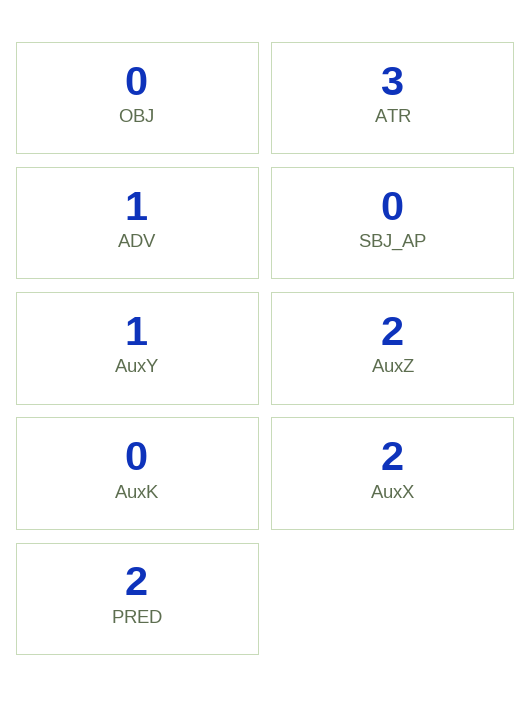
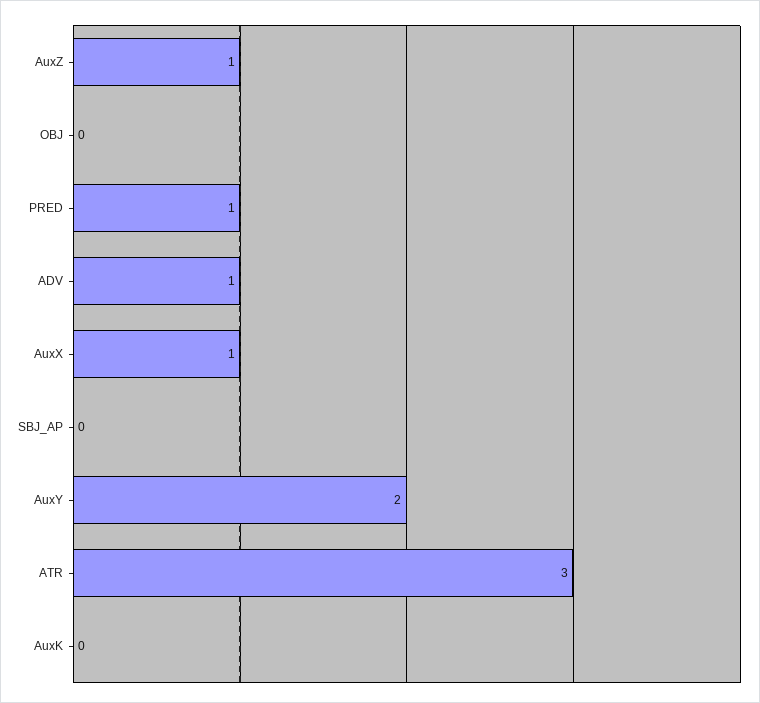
AuxY: 1 -> 2
AuxZ: 2 -> 1
AuxX: 2 -> 1
PRED: 2 -> 1

